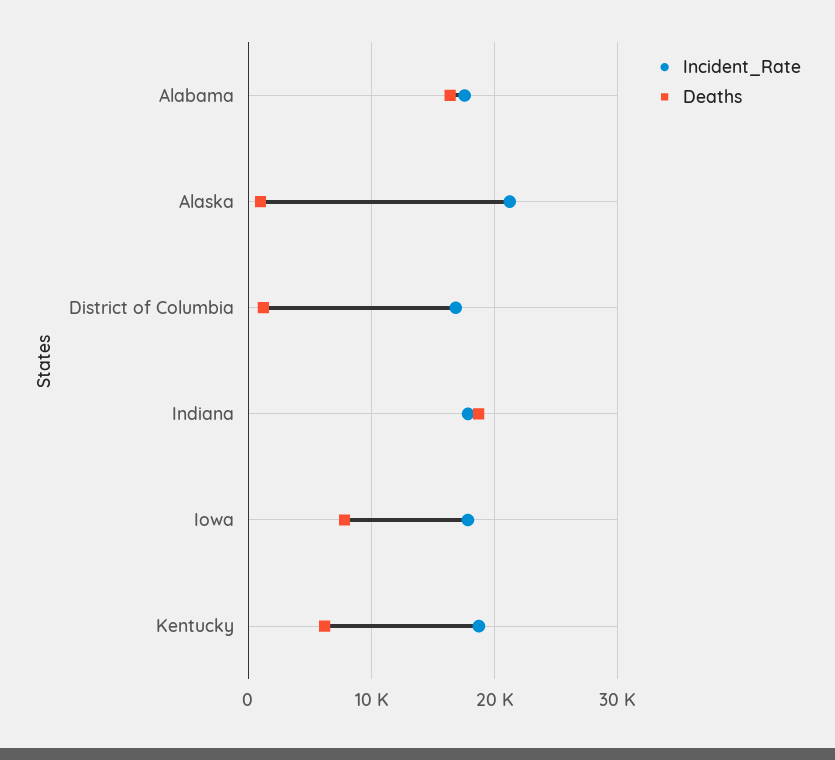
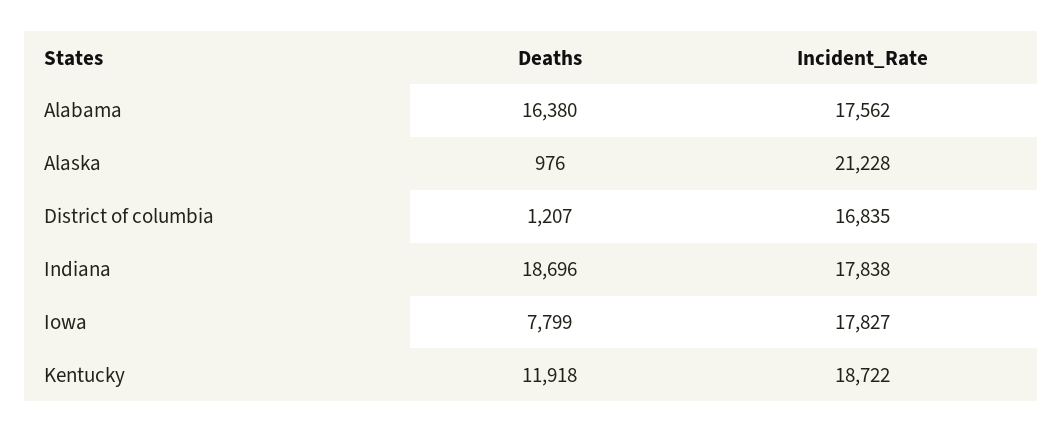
Deaths, Kentucky: 6000 -> 11918

